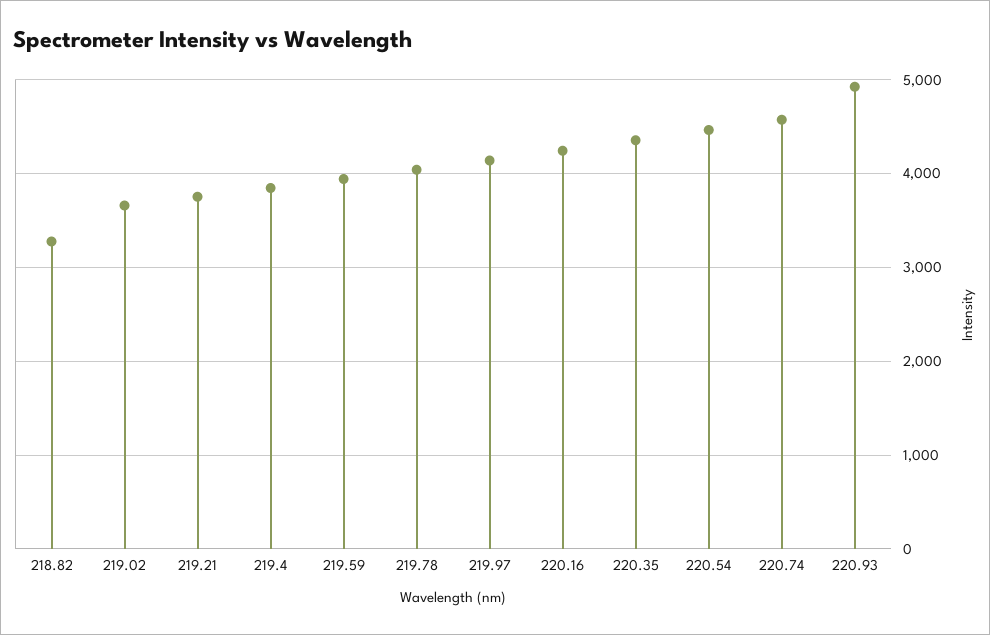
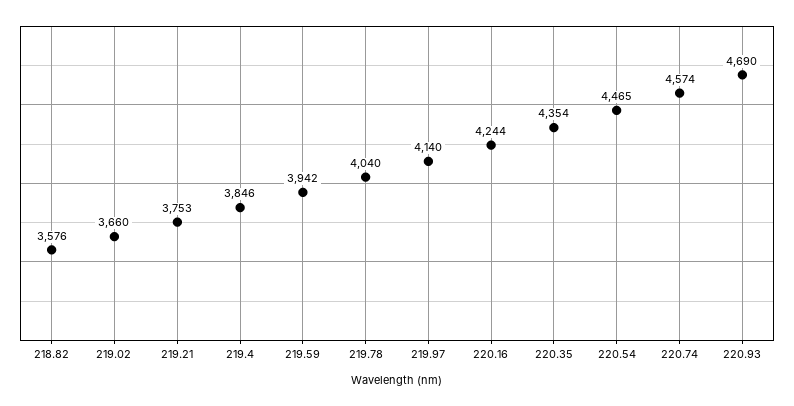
218.82: 3300 -> 3576
220.93: 4900 -> 4690

